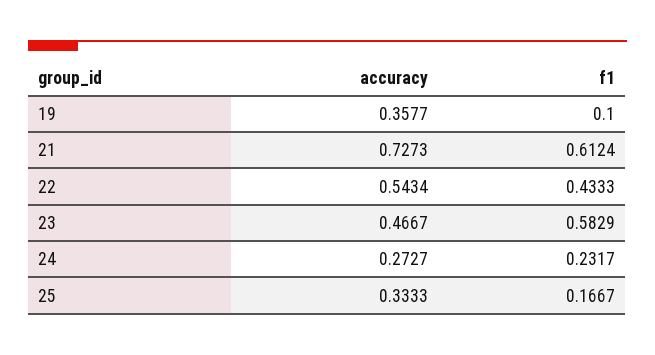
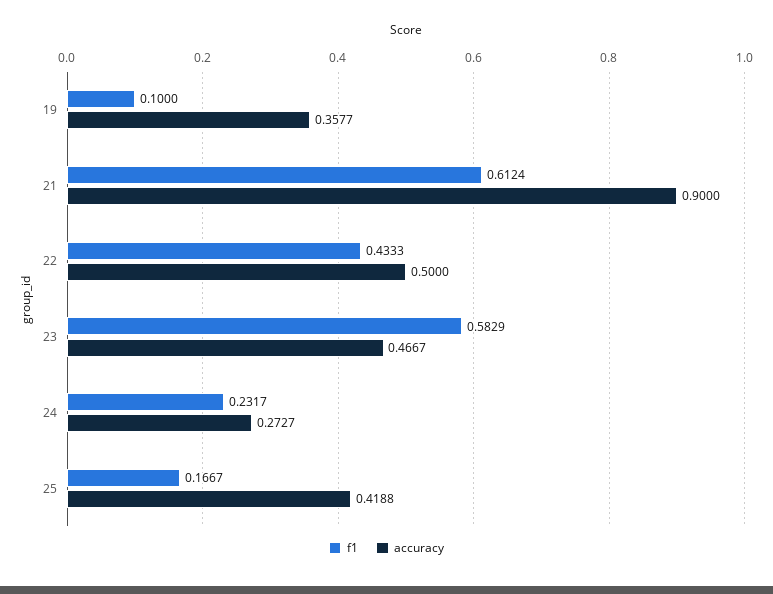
accuracy, 21: 0.7273 -> 0.9
accuracy, 22: 0.5434 -> 0.5
accuracy, 25: 0.3333 -> 0.4188

